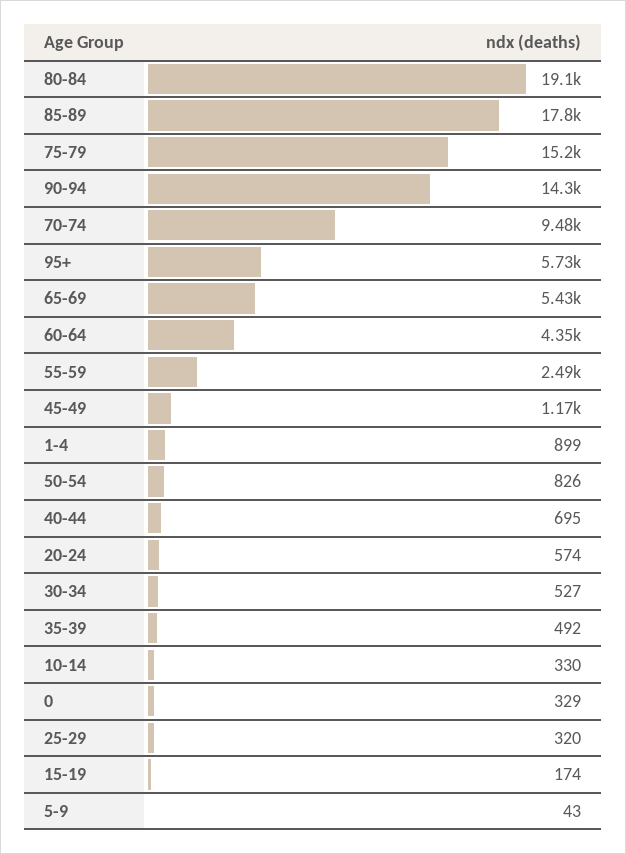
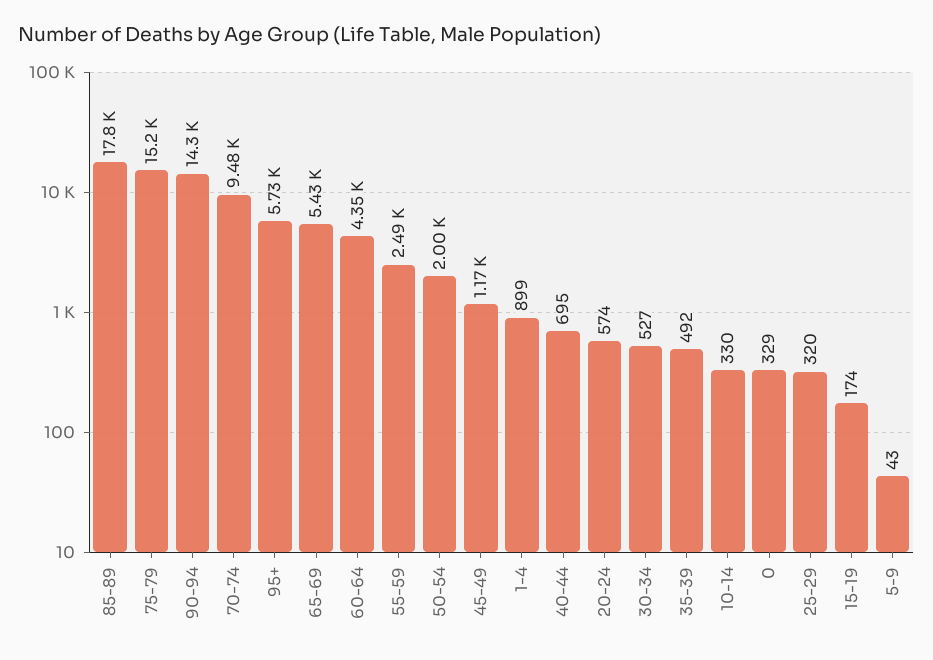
80-84: 19100 -> none
50-54: 826 -> 2000

